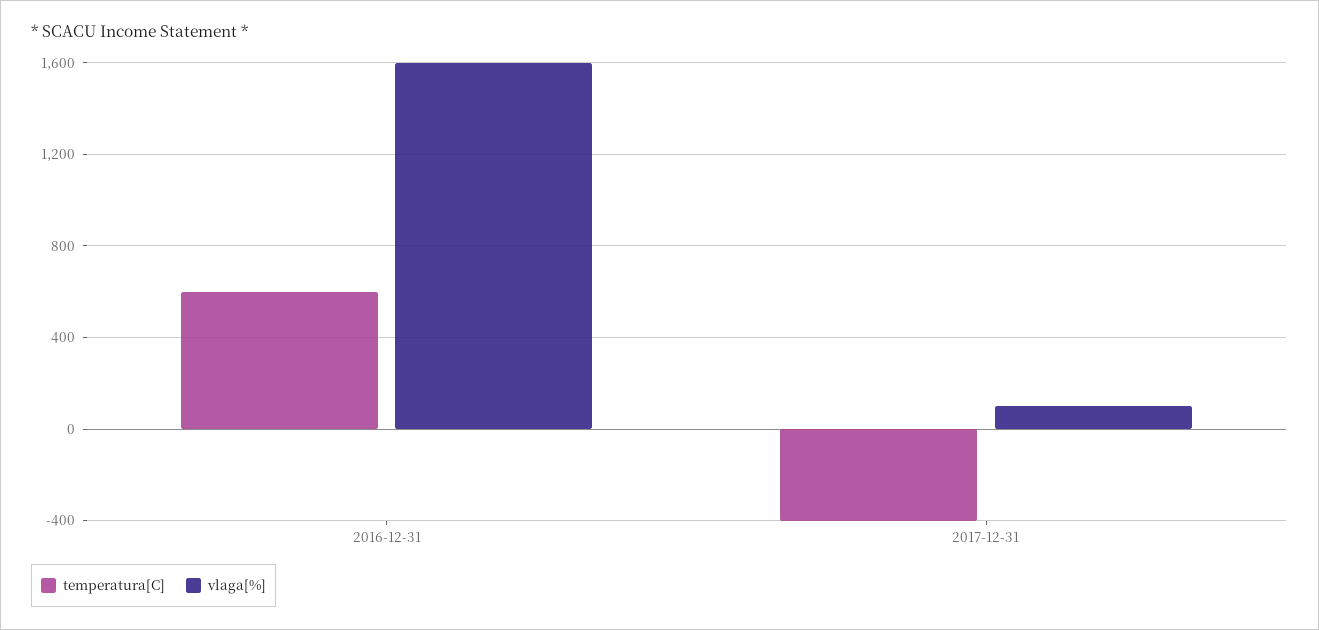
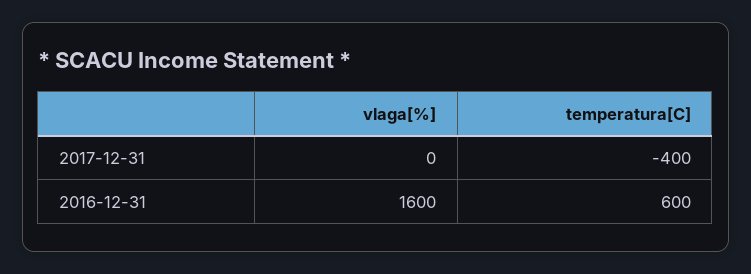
vlaga[%], 2017-12-31: 100 -> 0

